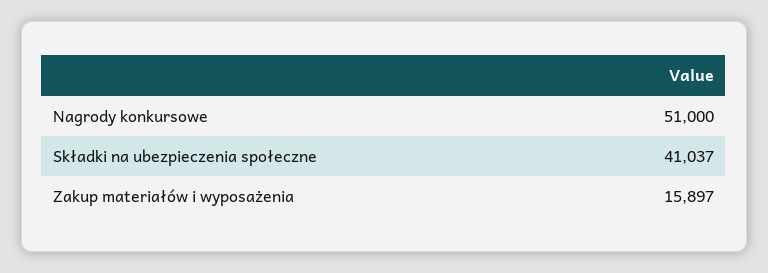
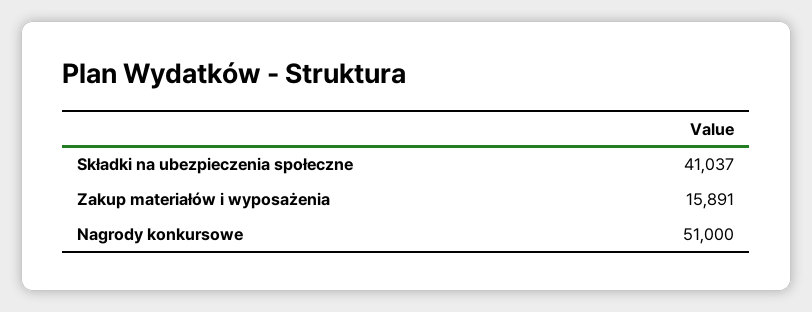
Zakup materiałów i wyposażenia: 15897 -> 15891

